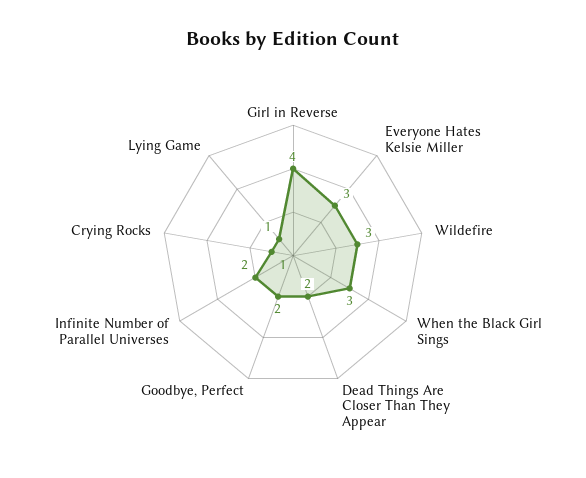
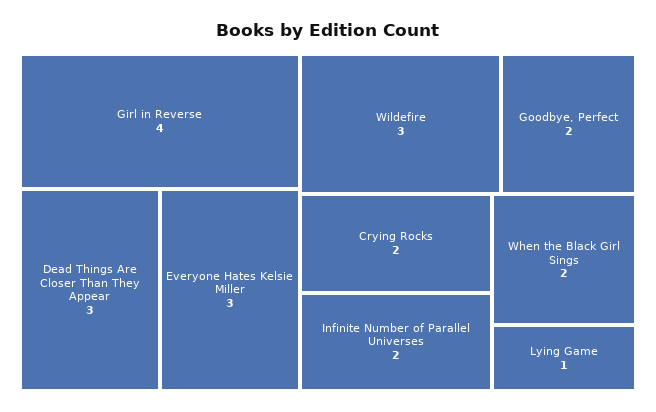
When the Black Girl Sings: 3 -> 2
Dead Things Are Closer Than They Appear: 2 -> 3
Crying Rocks: 1 -> 2

